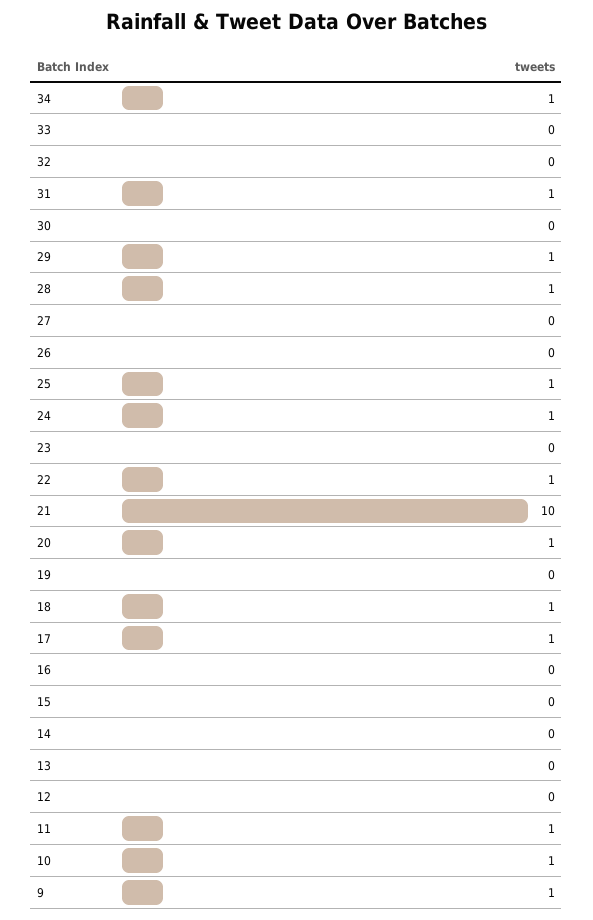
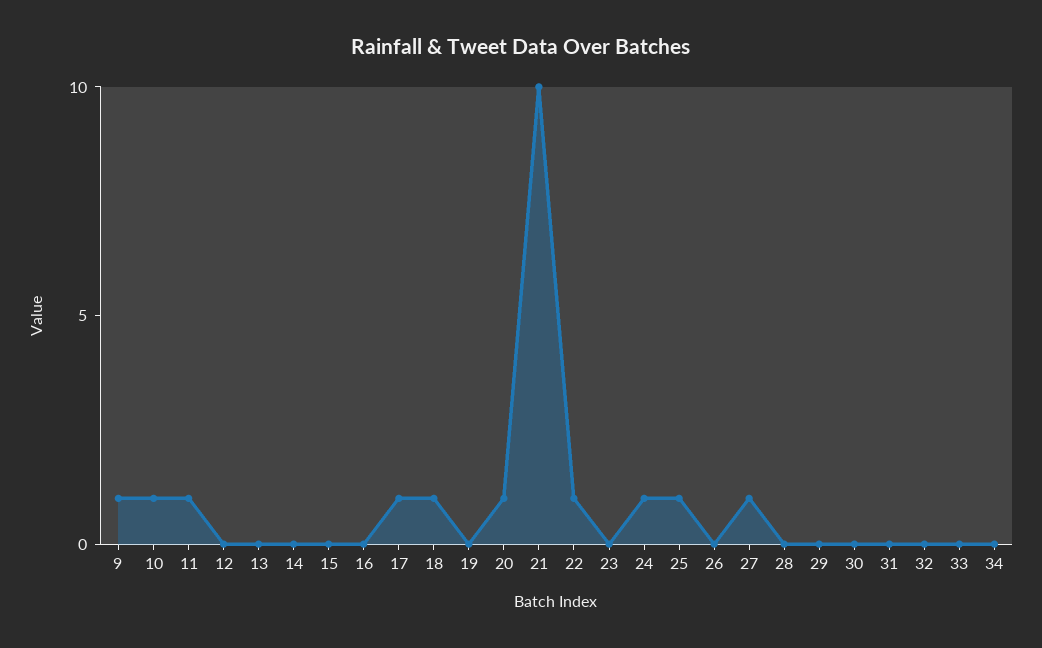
34: 1 -> 0
31: 1 -> 0
29: 1 -> 0
28: 1 -> 0
27: 0 -> 1

